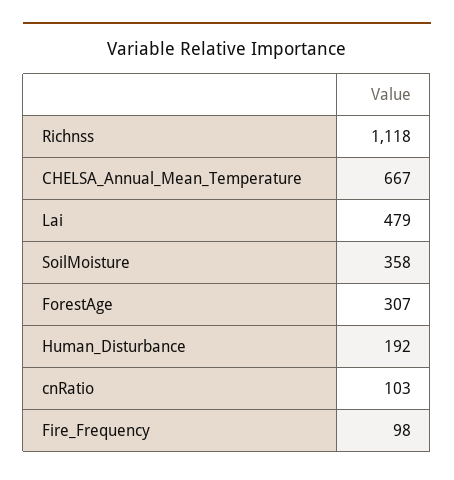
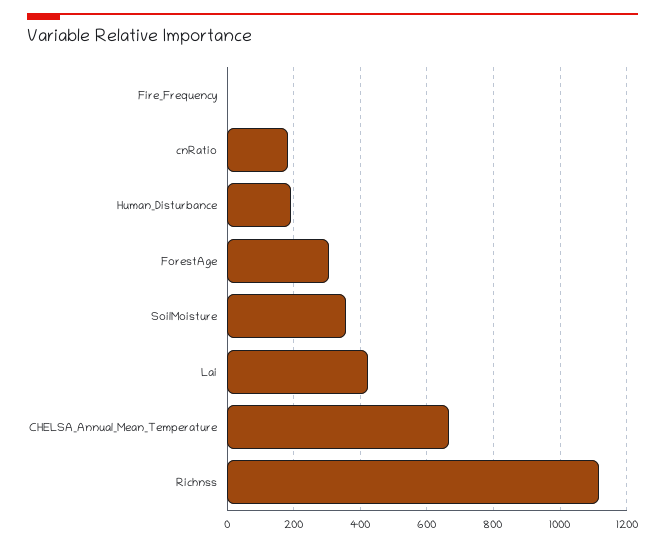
Lai: 479 -> 420
cnRatio: 103 -> 180
Fire_Frequency: 98 -> 0

